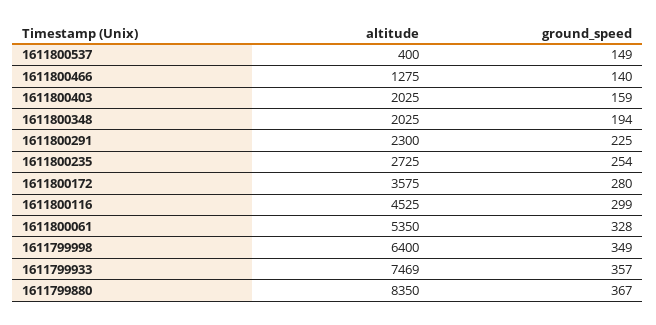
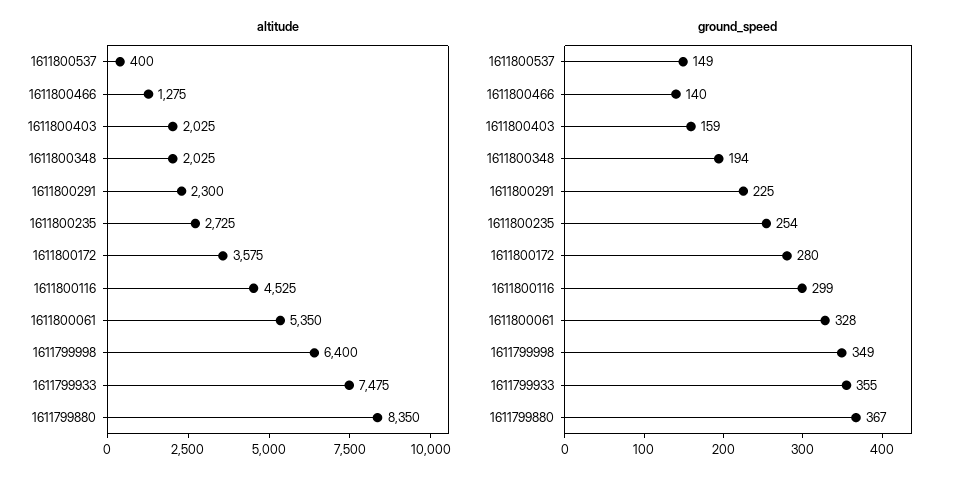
altitude, 1611799933: 7469 -> 7475
ground_speed, 1611799933: 357 -> 355

